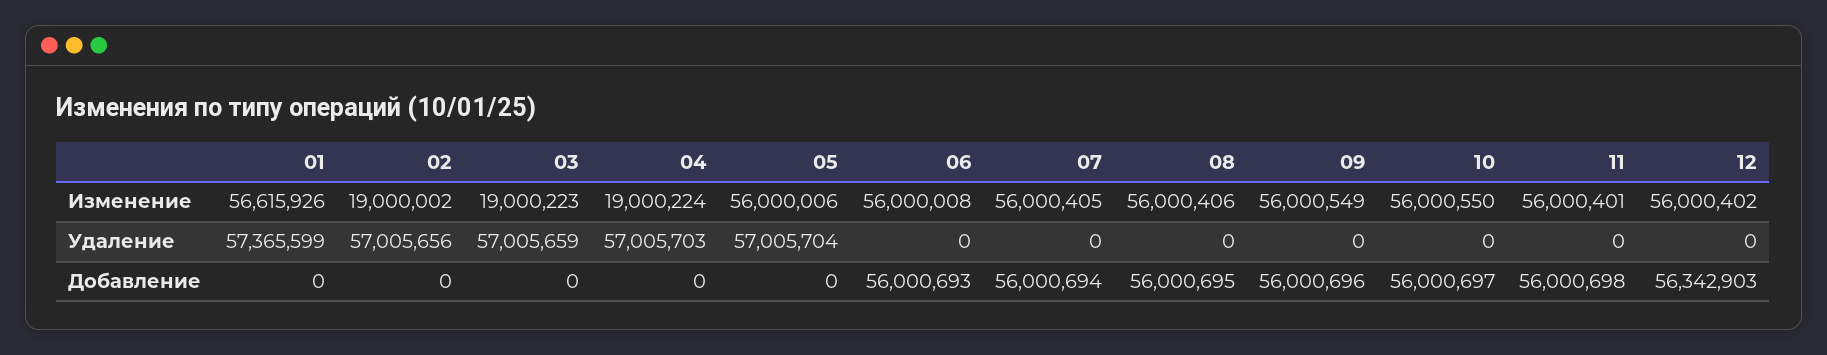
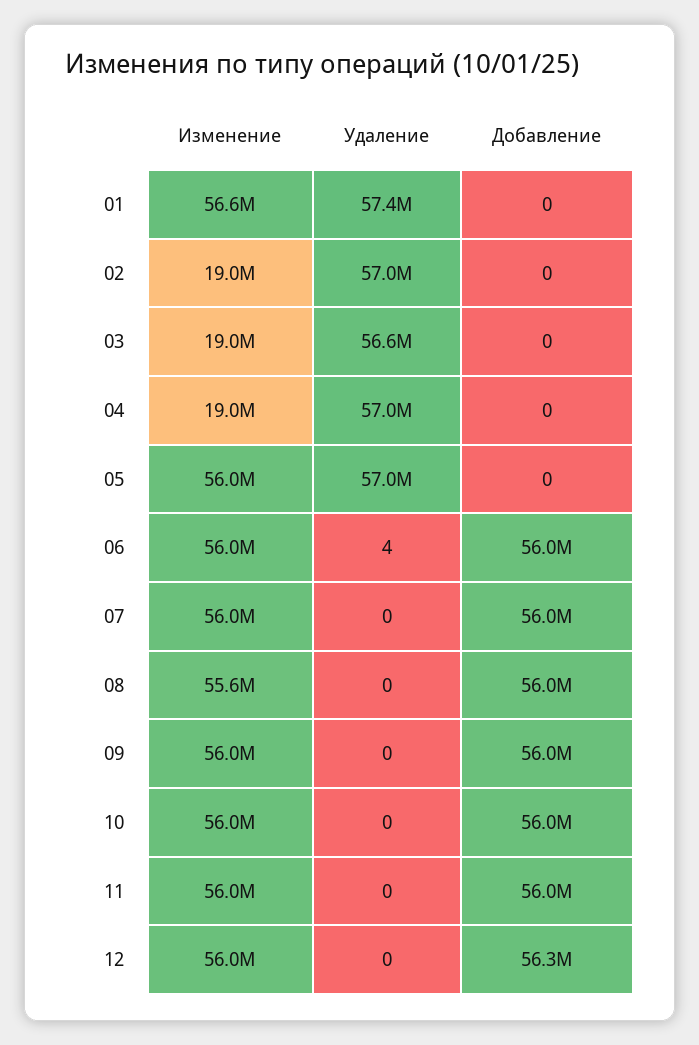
08, Изменение: 56000406 -> 55600000
03, Удаление: 57005659 -> 56600000
06, Удаление: 0 -> 4

